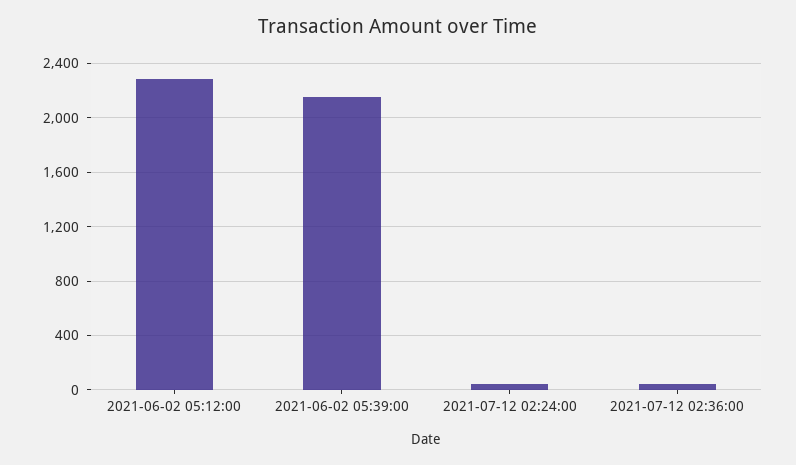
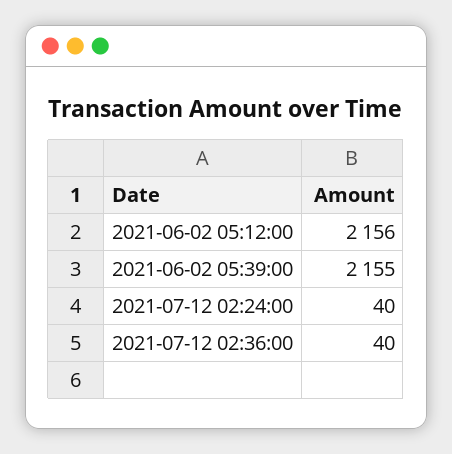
2021-06-02 05:12:00: 2300 -> 2156

